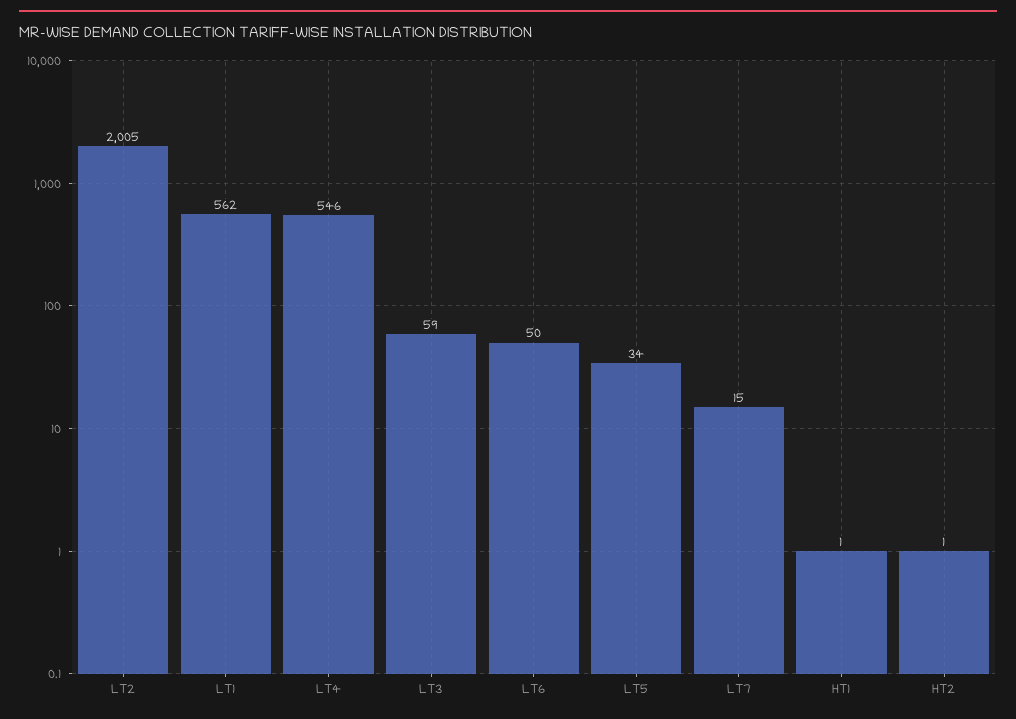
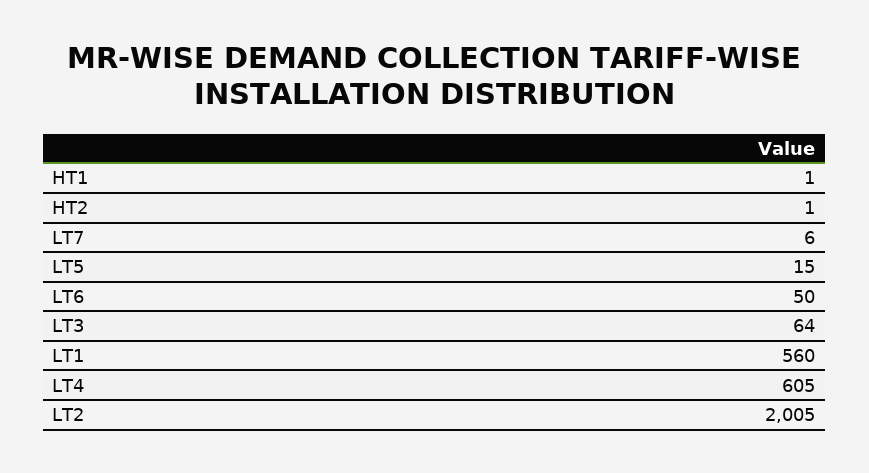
LT1: 562 -> 560
LT4: 546 -> 605
LT3: 59 -> 64
LT5: 34 -> 15
LT7: 15 -> 6

